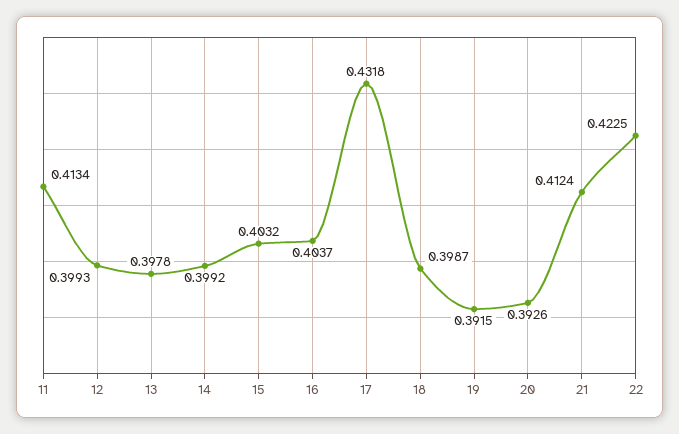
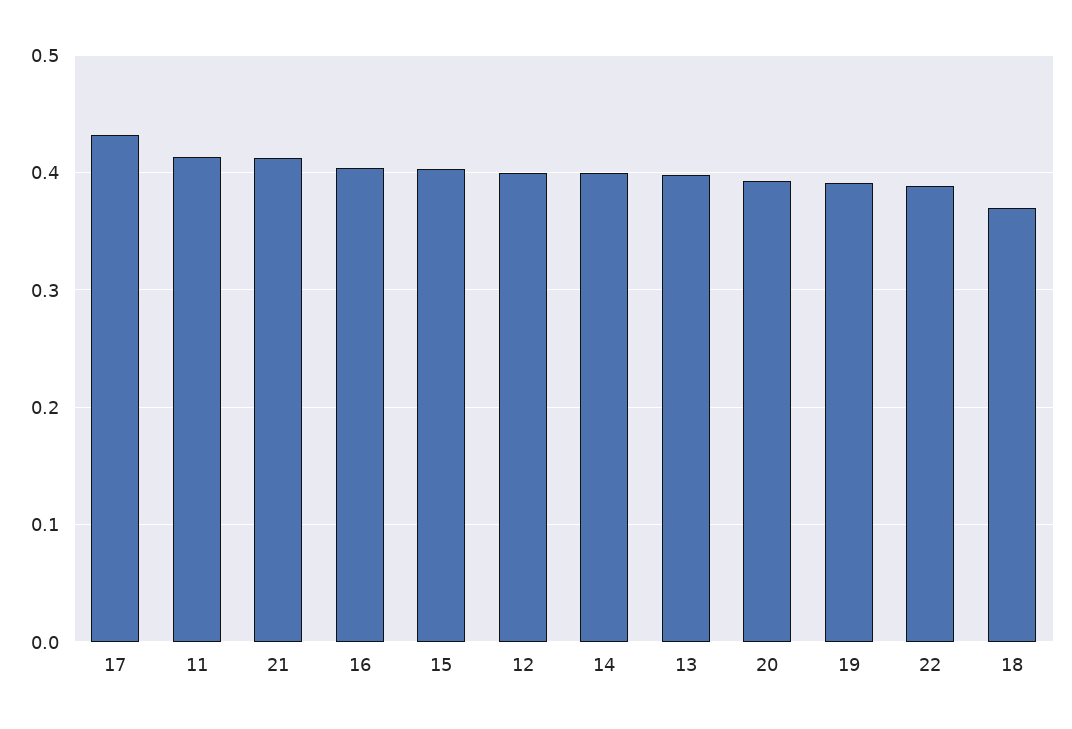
18: 0.3987 -> 0.37
22: 0.4225 -> 0.39

